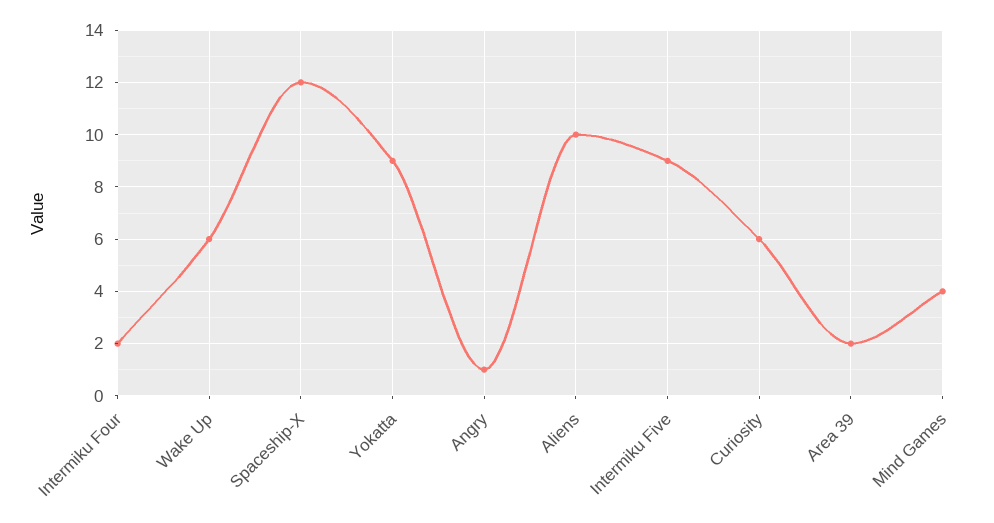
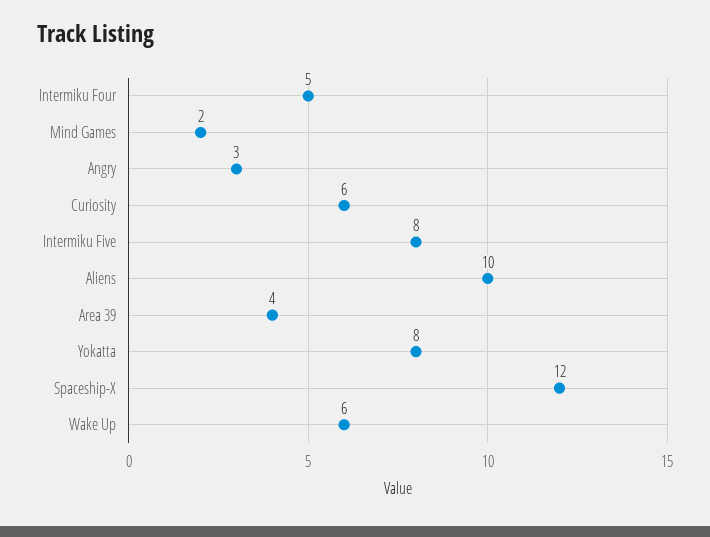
Intermiku Four: 2 -> 5
Yokatta: 9 -> 8
Angry: 1 -> 3
Intermiku Five: 9 -> 8
Area 39: 2 -> 4
Mind Games: 4 -> 2

